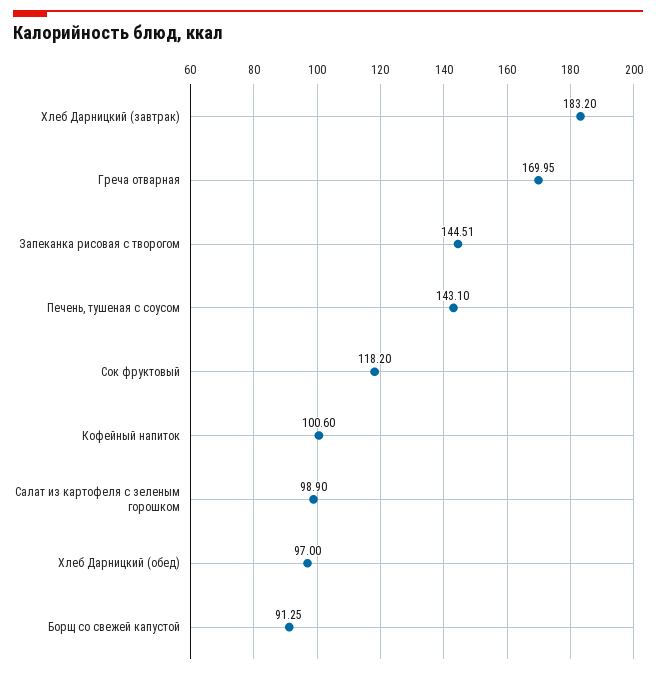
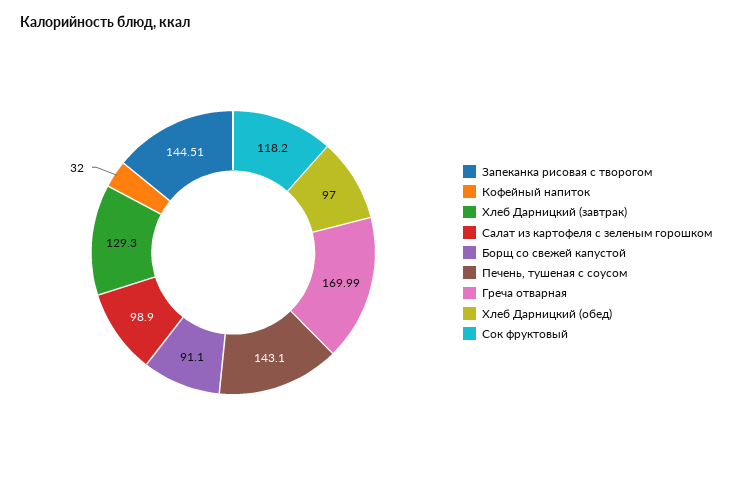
Хлеб Дарницкий (завтрак): 183.2 -> 129.3
Греча отварная: 169.95 -> 169.99
Кофейный напиток: 100.6 -> 32
Борщ со свежей капустой: 91.25 -> 91.1

